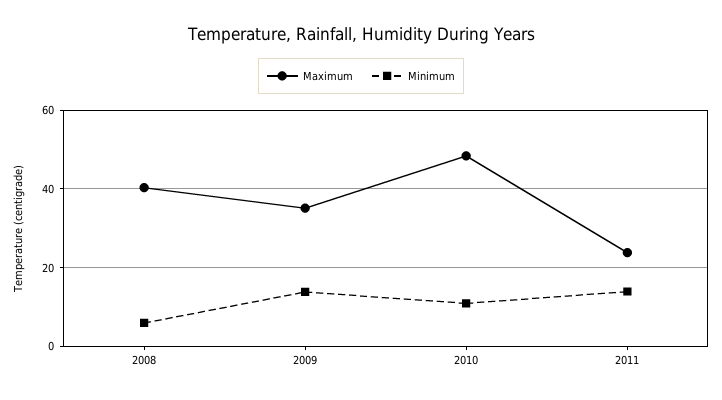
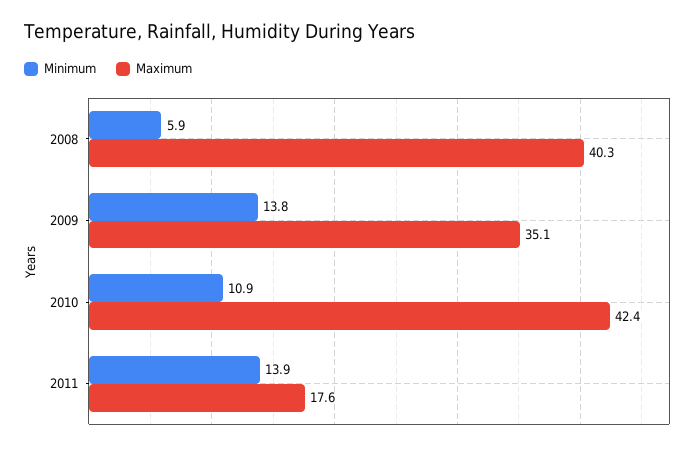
Maximum, 2010: 48 -> 42.4
Maximum, 2011: 24 -> 17.6

